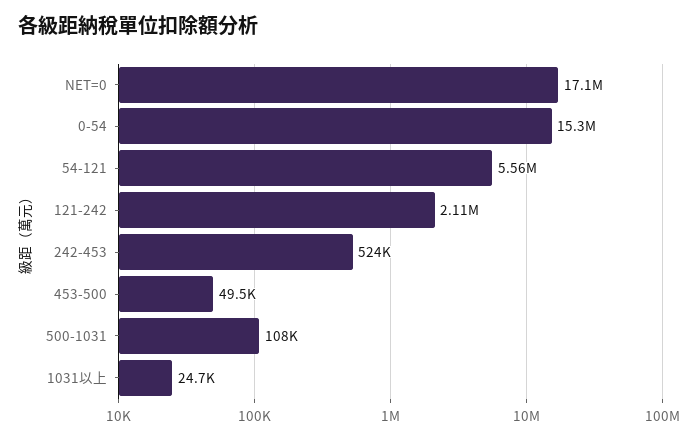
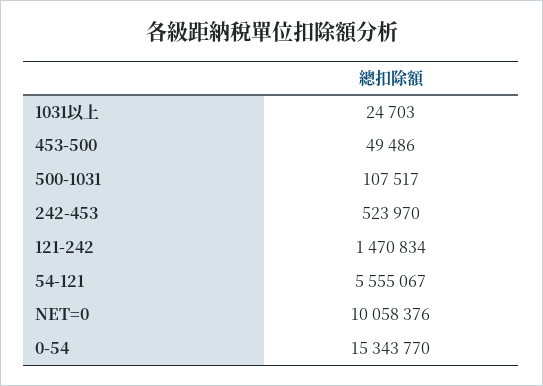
NET=0: 17100000 -> 10058376
121-242: 2110000 -> 1470834

